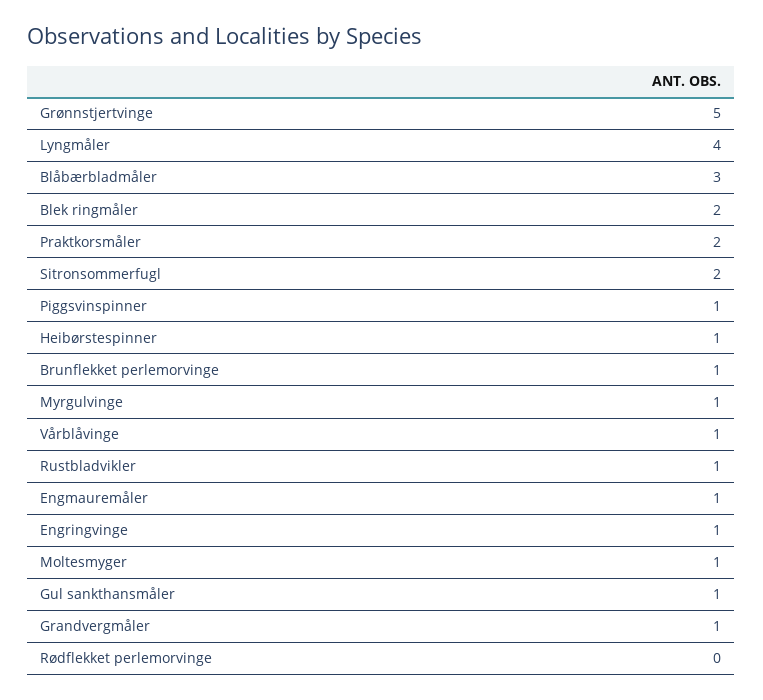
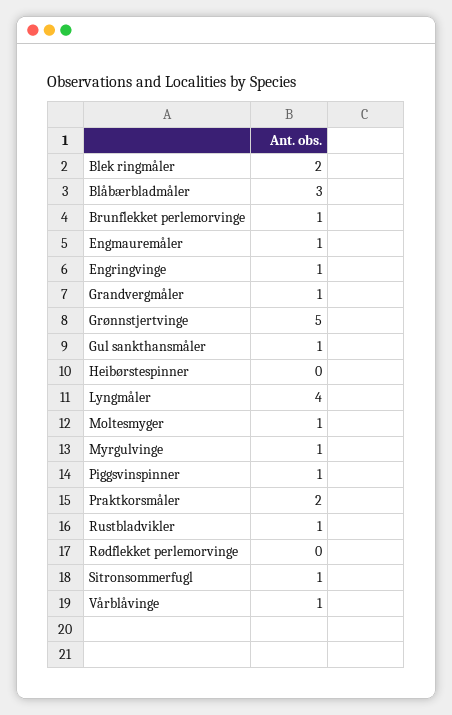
Sitronsommerfugl: 2 -> 1
Heibørstespinner: 1 -> 0

